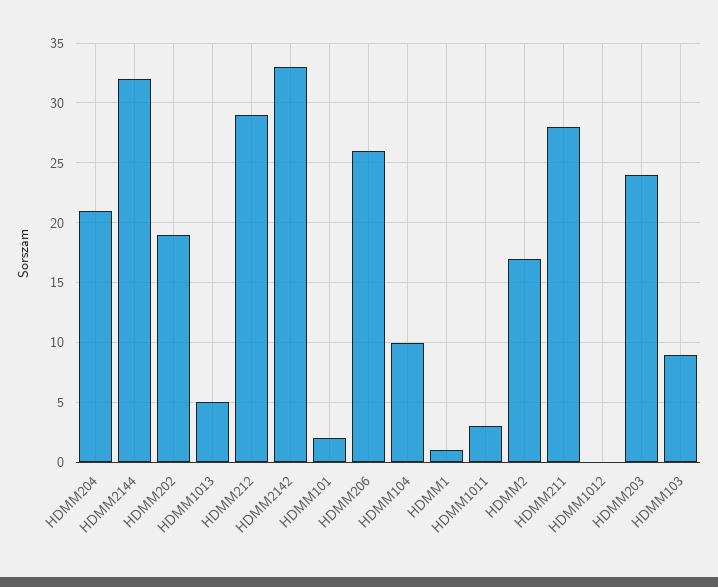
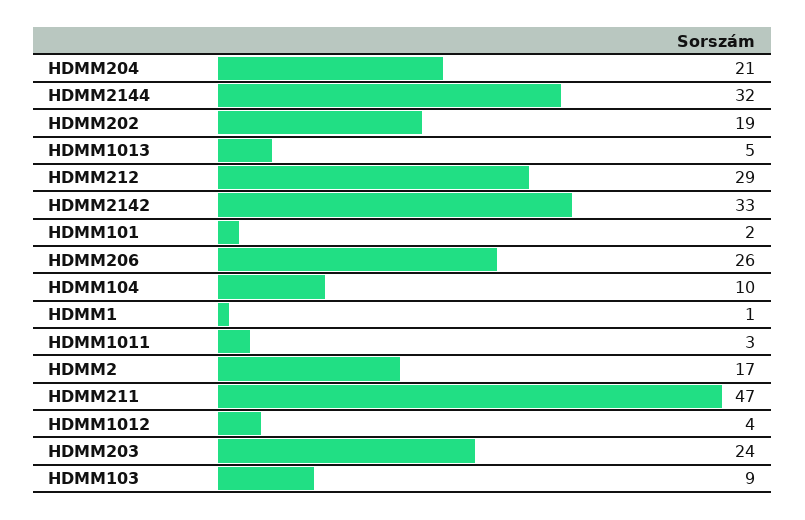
HDMM211: 28 -> 47
HDMM1012: 0 -> 4

